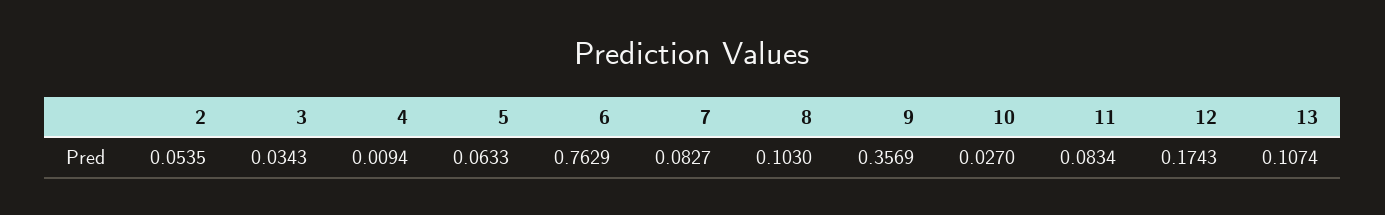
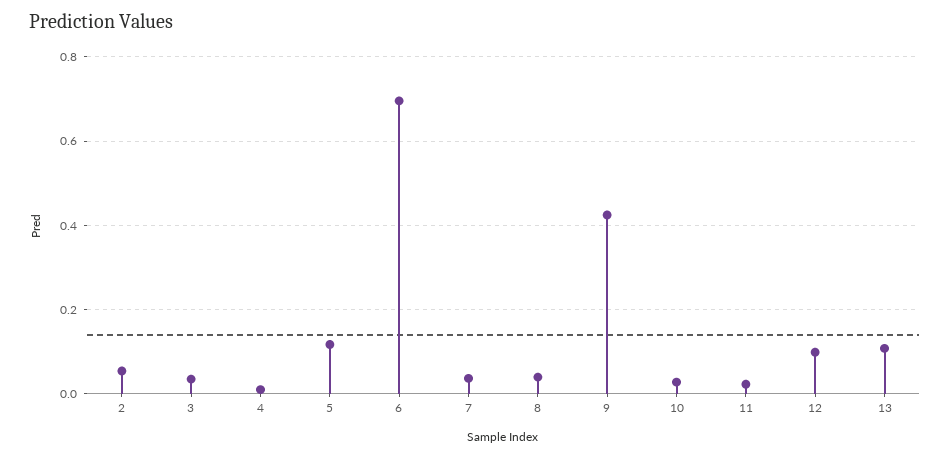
5: 0.0633 -> 0.12
6: 0.7629 -> 0.7
7: 0.0827 -> 0.04
8: 0.103 -> 0.04
9: 0.3569 -> 0.42
11: 0.0834 -> 0.02
12: 0.1743 -> 0.1

